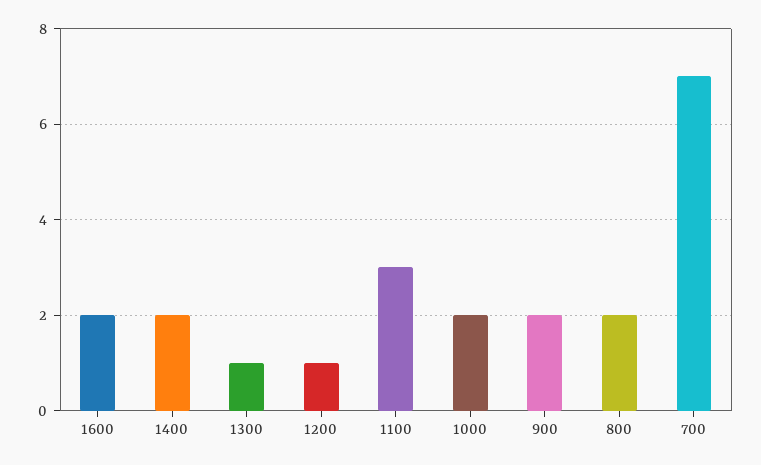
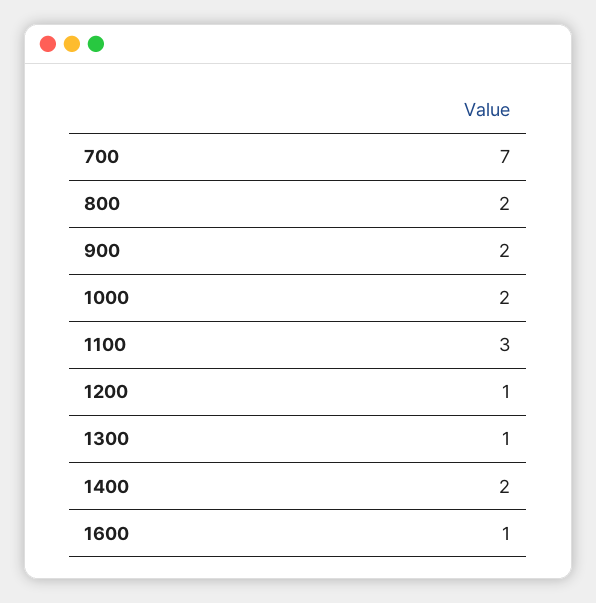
1600: 2 -> 1

